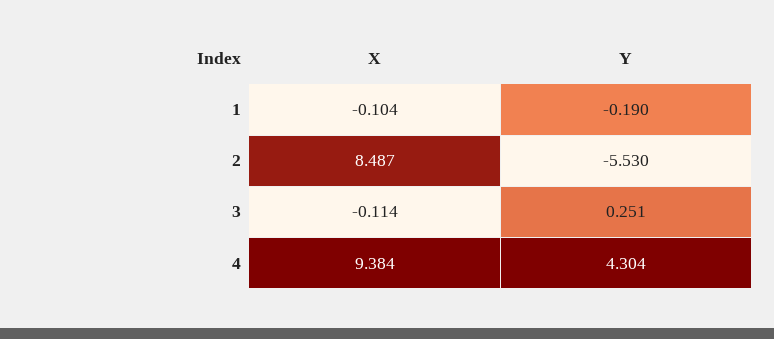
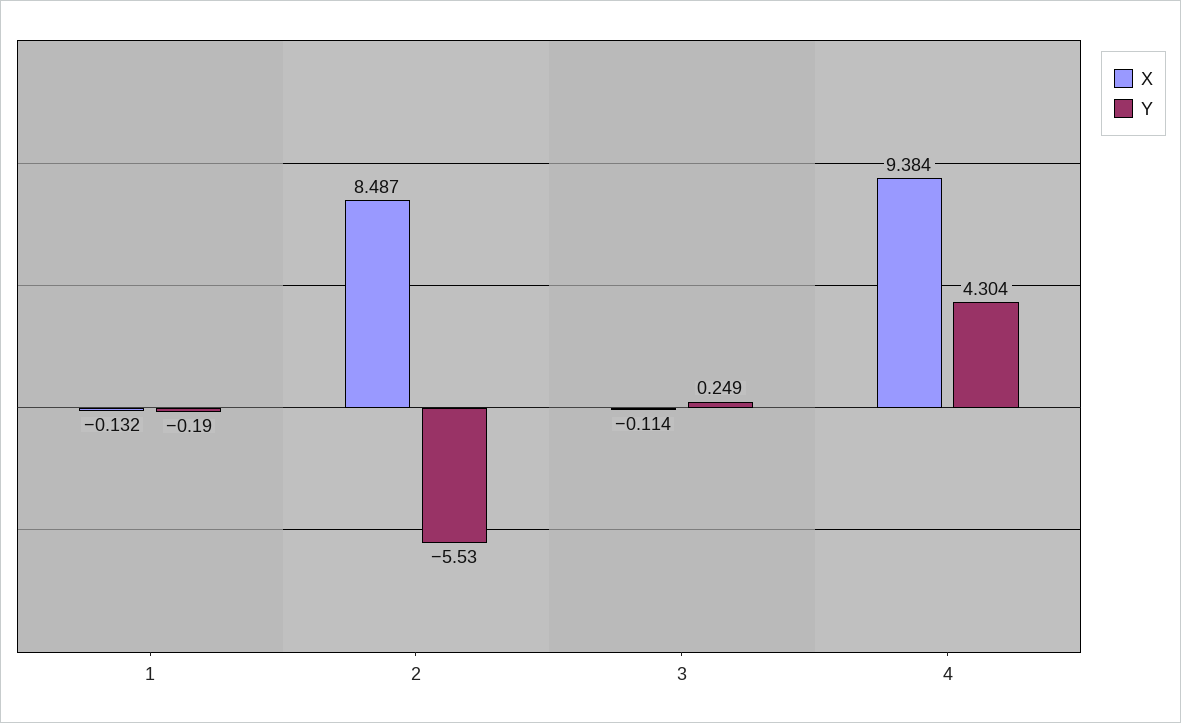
X, 1: -0.104 -> -0.132
Y, 3: 0.251 -> 0.249

